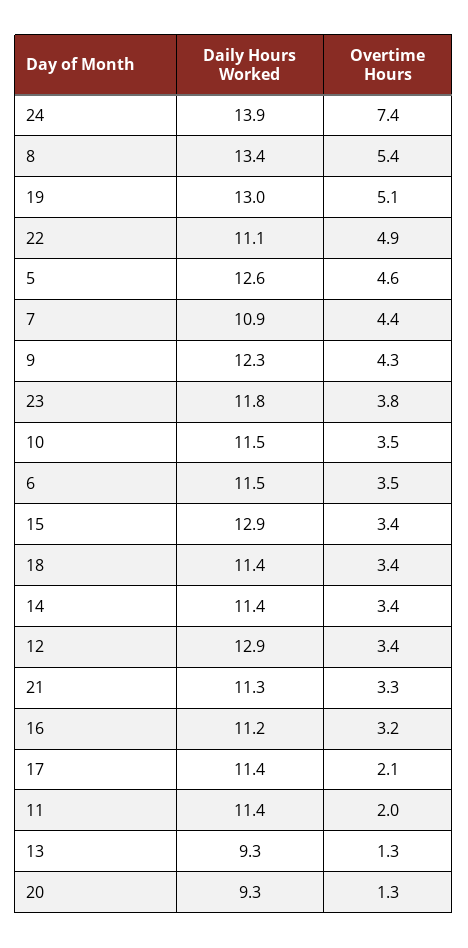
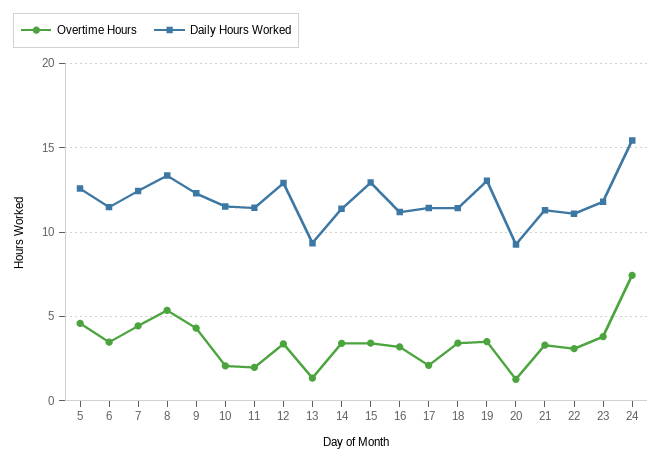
Daily Hours Worked, 24: 13.9 -> 15.5
Overtime Hours, 19: 5.1 -> 3.5
Overtime Hours, 22: 4.9 -> 3
Daily Hours Worked, 7: 10.9 -> 12.5
Overtime Hours, 10: 3.5 -> 2

